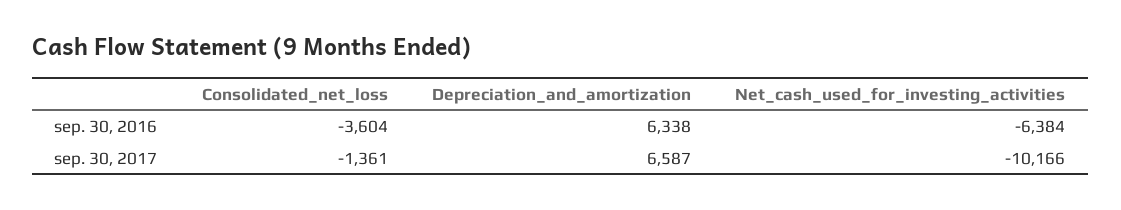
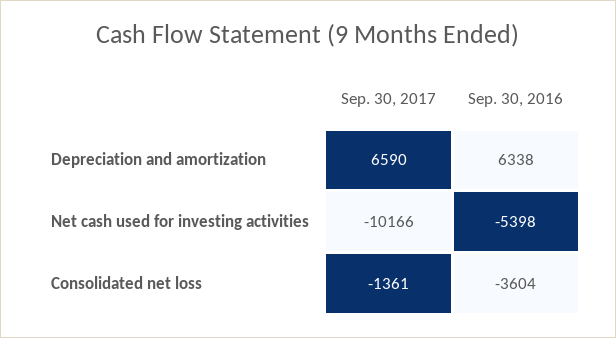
Net_cash_used_for_investing_activities, sep. 30, 2016: -6384 -> -5398
Depreciation_and_amortization, sep. 30, 2017: 6587 -> 6590

